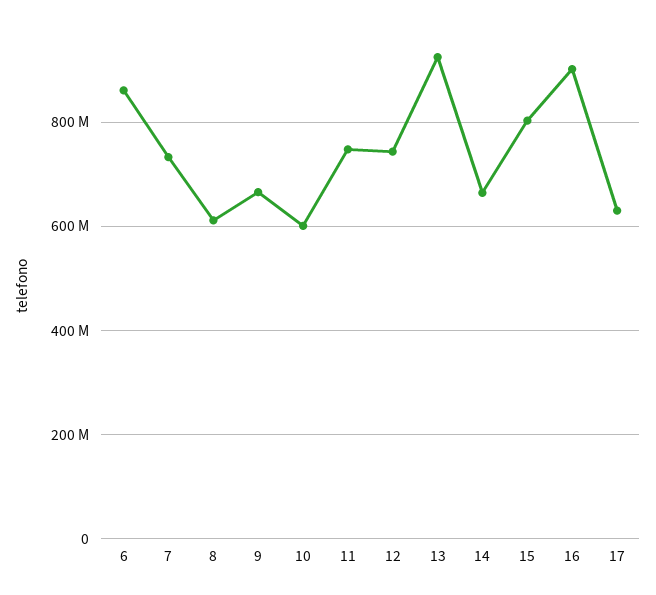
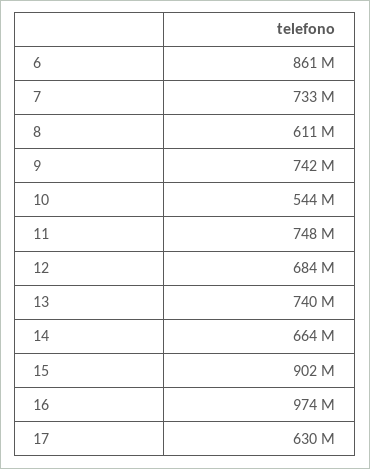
9: 660000000 -> 742000000
10: 600000000 -> 544000000
12: 740000000 -> 684000000
13: 920000000 -> 740000000
15: 800000000 -> 902000000
16: 900000000 -> 974000000

